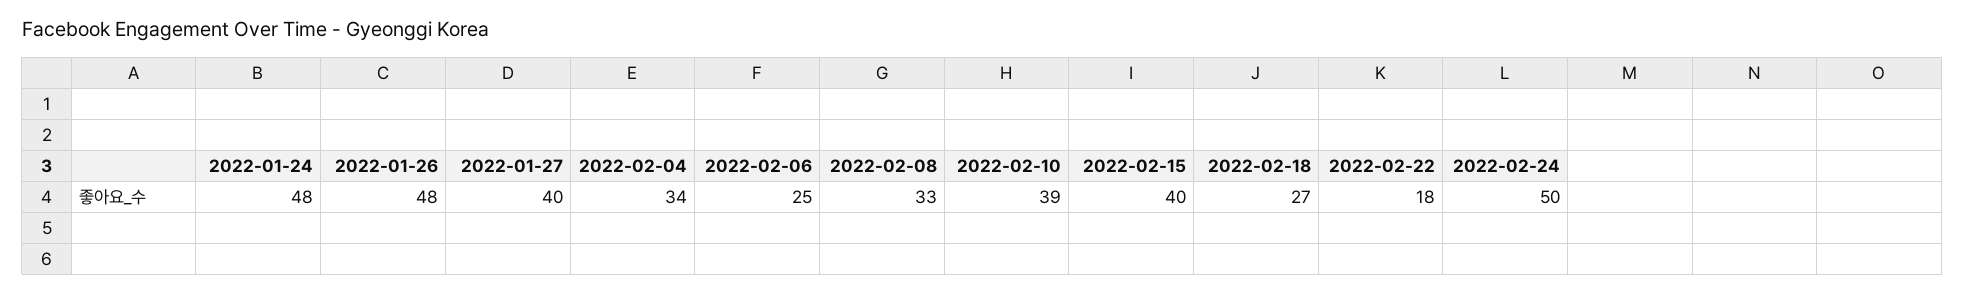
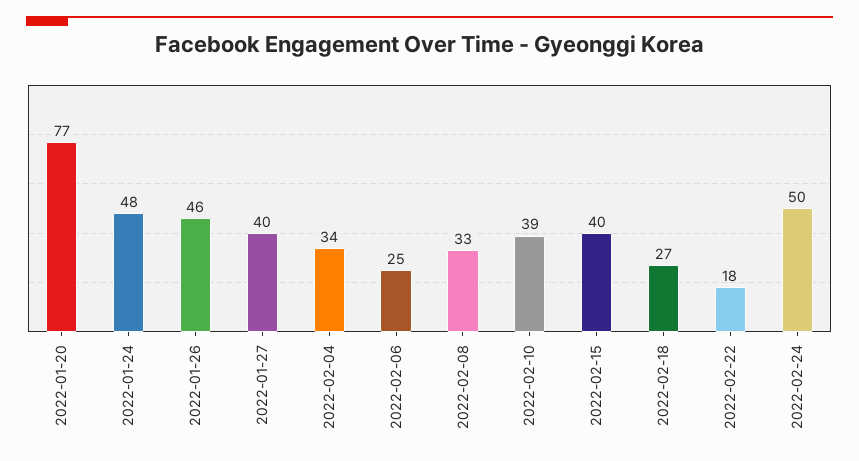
2022-01-26: 48 -> 46
2022-01-20: none -> 77

